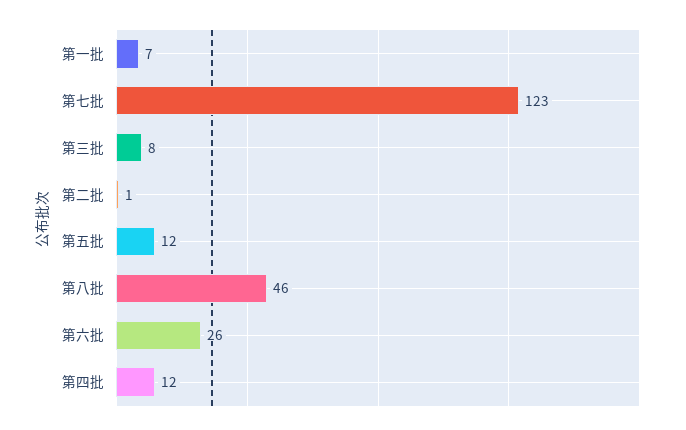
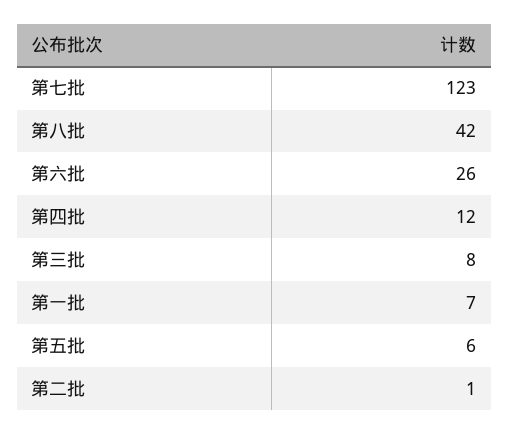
第五批: 12 -> 6
第八批: 46 -> 42

